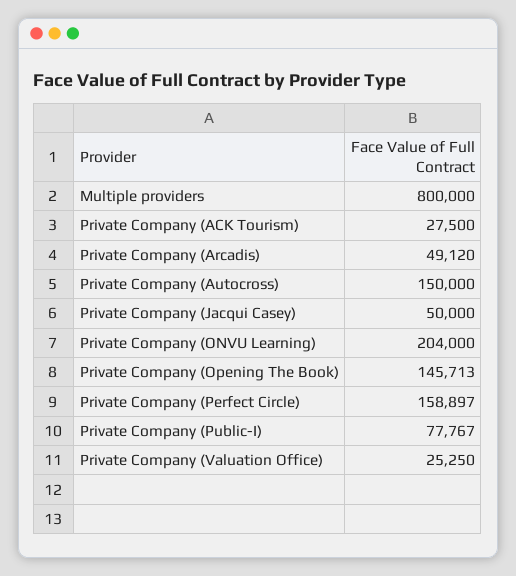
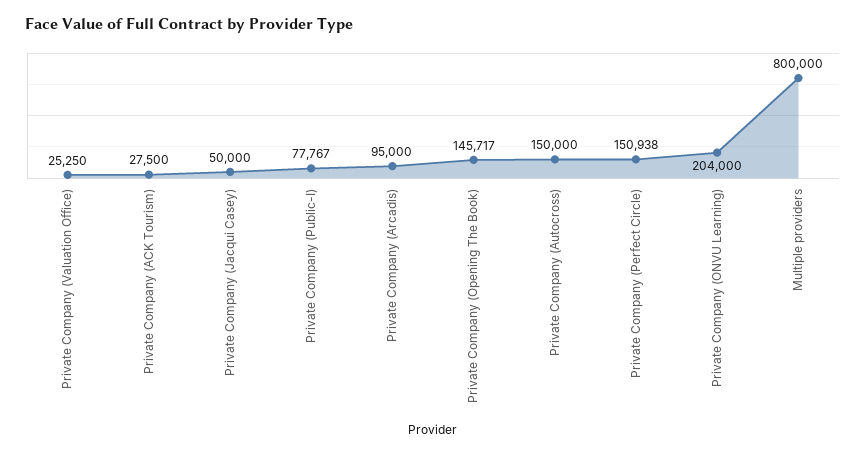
Private Company (Arcadis): 49120 -> 95000
Private Company (Opening The Book): 145713 -> 145717
Private Company (Perfect Circle): 158897 -> 150938

